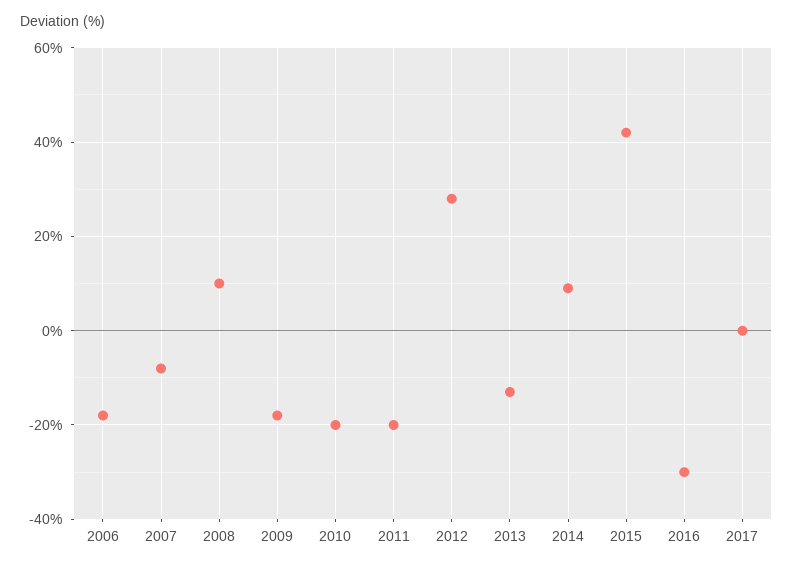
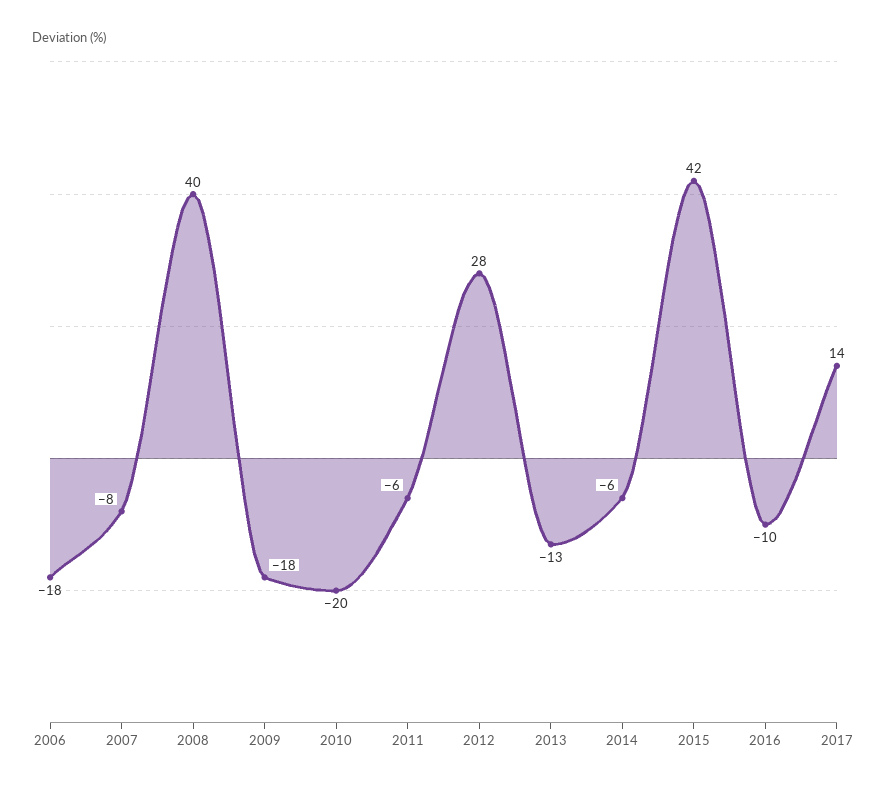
2008: 10 -> 40
2011: -20 -> -6
2014: 10 -> -6
2016: -30 -> -10
2017: 0 -> 14

